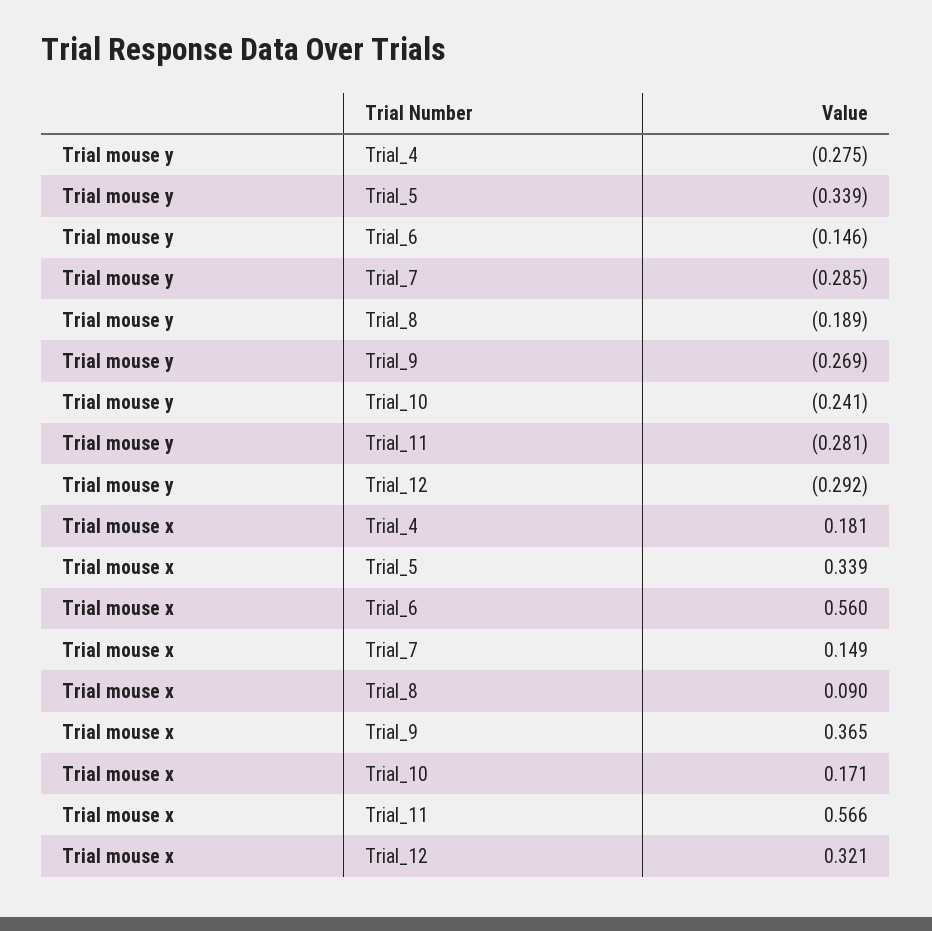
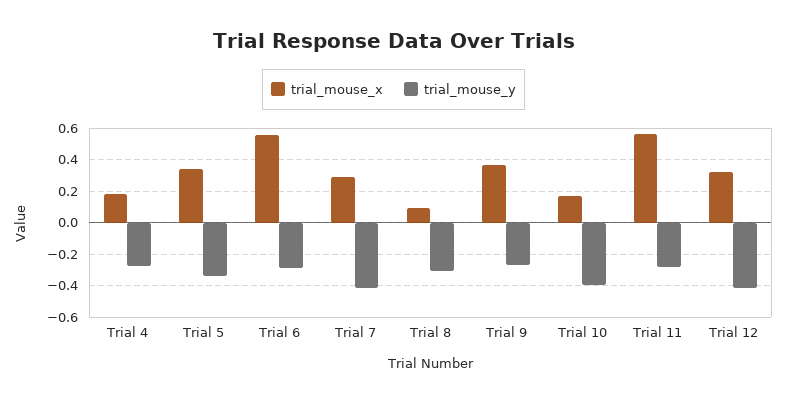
Trial mouse y, Trial_6: -0.146 -> -0.3
Trial mouse y, Trial_7: -0.285 -> -0.4
Trial mouse y, Trial_8: -0.189 -> -0.3
Trial mouse y, Trial_10: -0.241 -> -0.4
Trial mouse y, Trial_12: -0.292 -> -0.4
Trial mouse x, Trial_7: 0.149 -> 0.3

